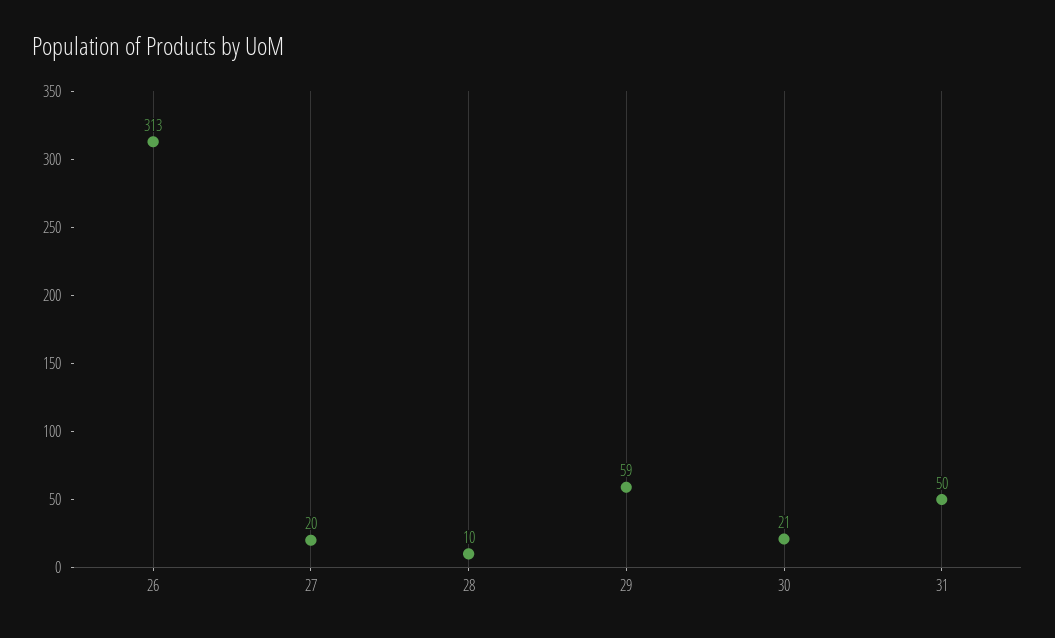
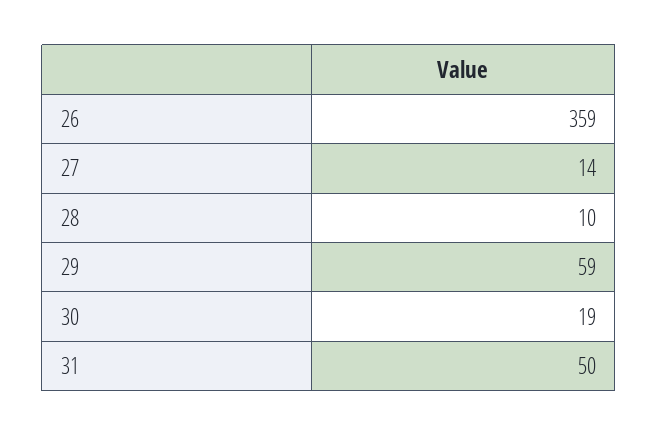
26: 313 -> 359
27: 20 -> 14
30: 21 -> 19

